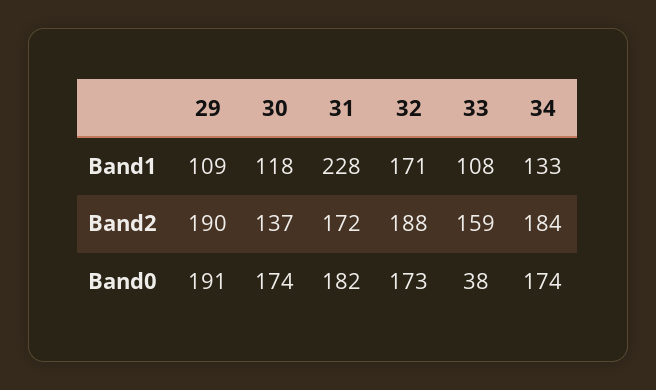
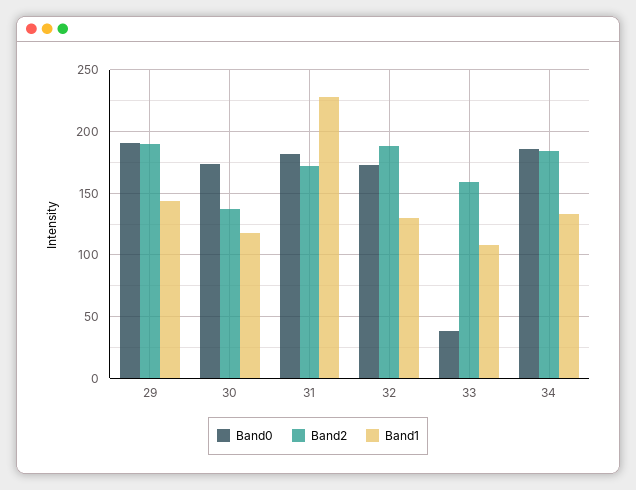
Band1, 29: 109 -> 145
Band1, 32: 171 -> 130
Band0, 34: 174 -> 185

